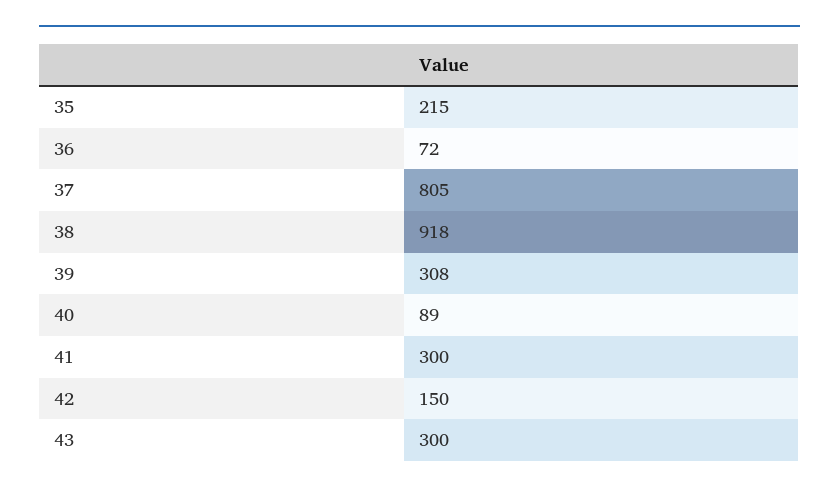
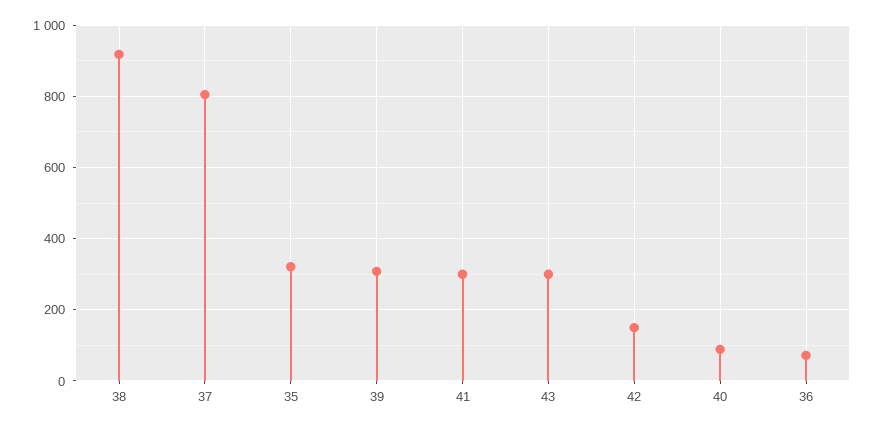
35: 215 -> 320

